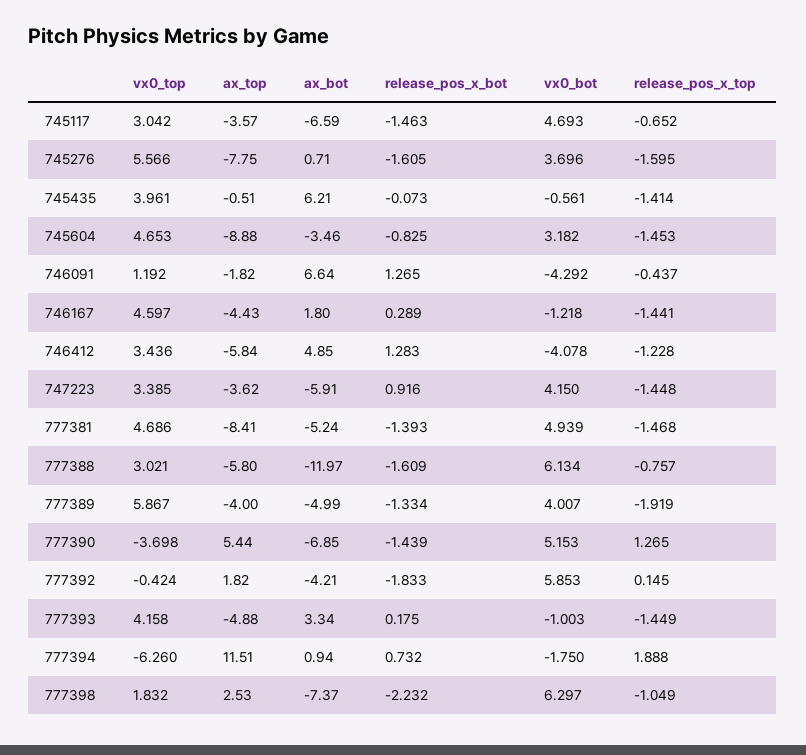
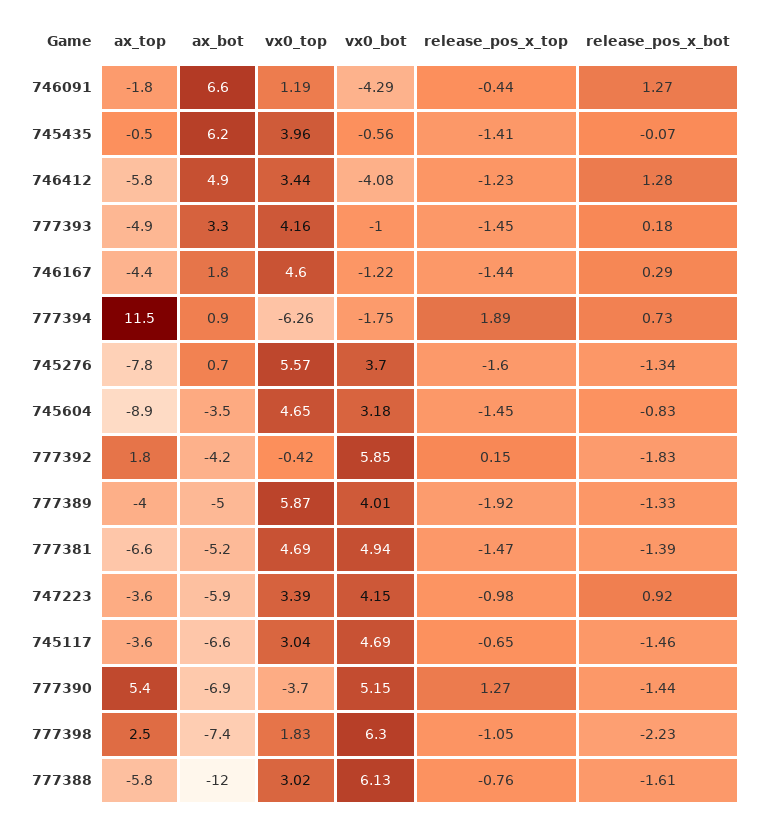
release_pos_x_bot, 745276: -1.605 -> -1.34
release_pos_x_top, 747223: -1.448 -> -0.98
ax_top, 777381: -8.41 -> -6.6

